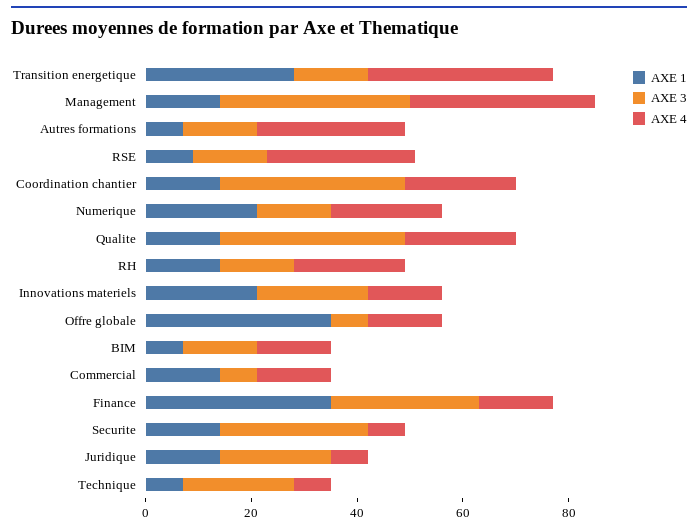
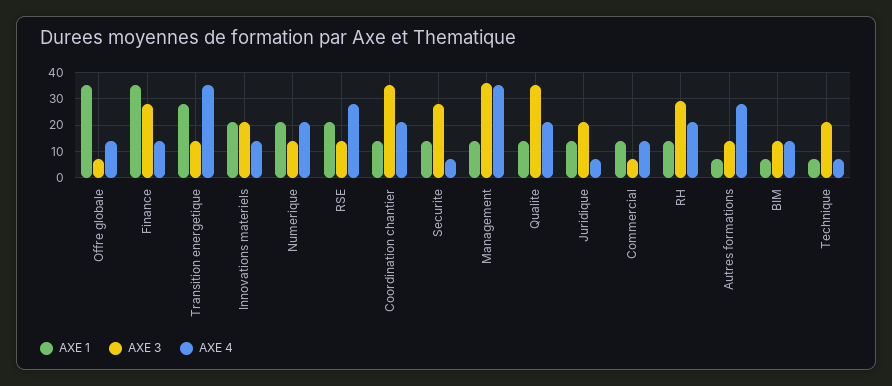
AXE 1, RSE: 10 -> 20
AXE 3, RH: 15 -> 30

